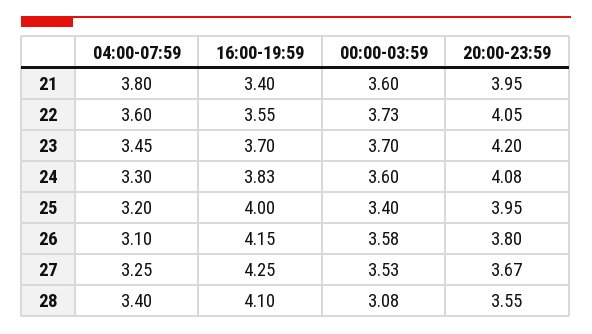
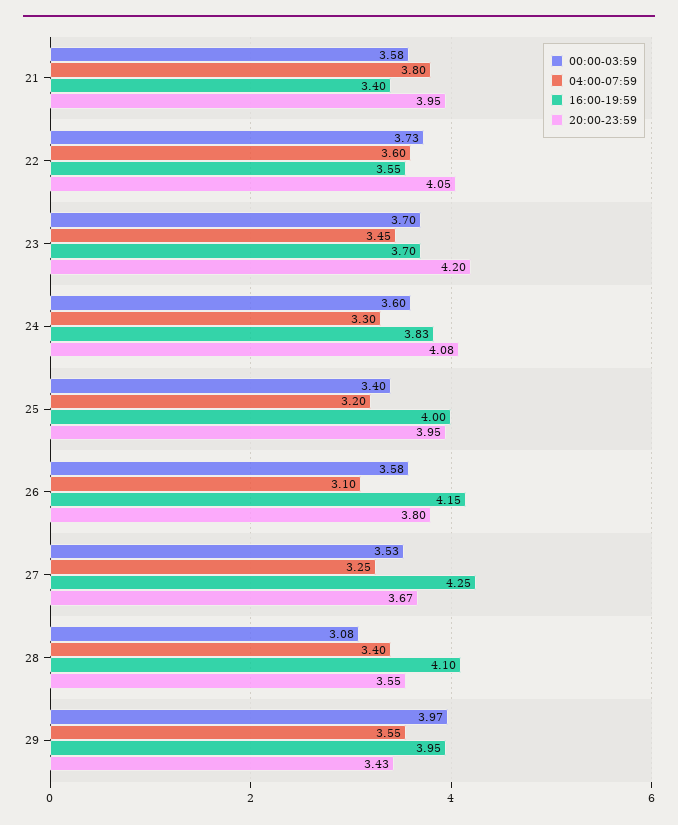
00:00-03:59, 21: 3.6 -> 3.58
00:00-03:59, 29: none -> 3.97
04:00-07:59, 29: none -> 3.55
16:00-19:59, 29: none -> 3.95
20:00-23:59, 29: none -> 3.43

